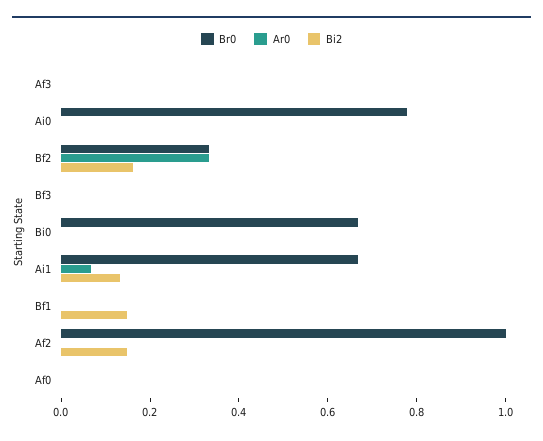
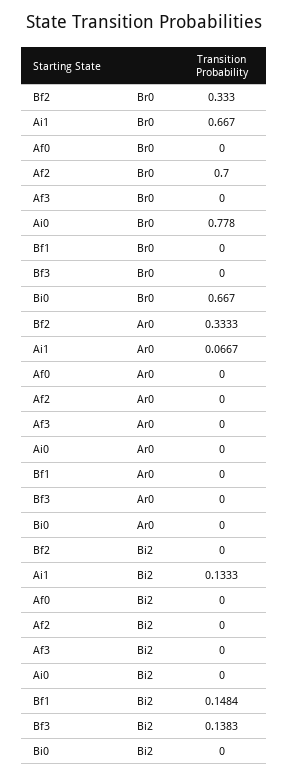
Bi2, Bf2: 0.15 -> 0
Bi2, Bf3: 0 -> 0.1383
Br0, Af2: 1 -> 0.7
Bi2, Af2: 0.15 -> 0

